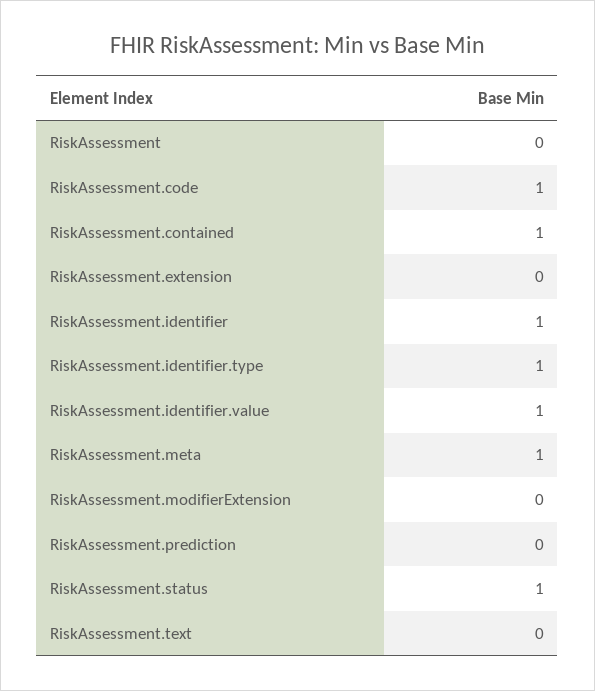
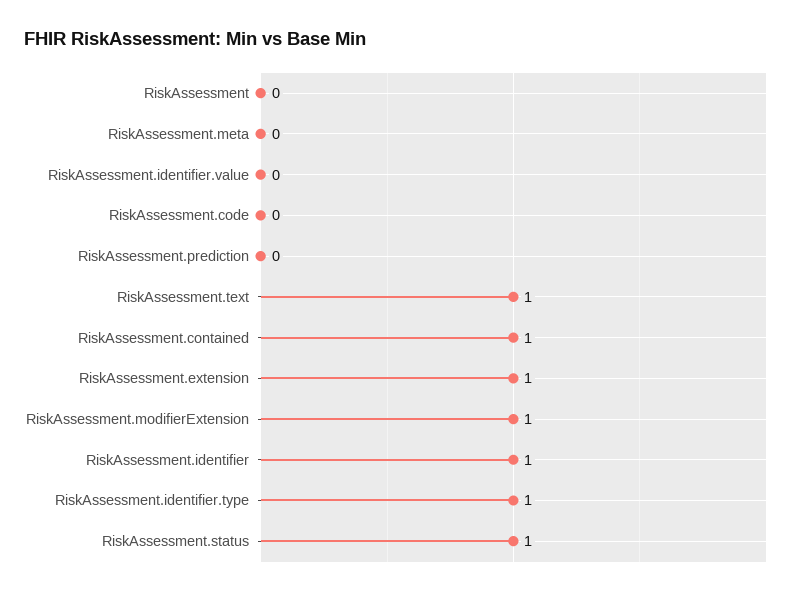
RiskAssessment.code: 1 -> 0
RiskAssessment.extension: 0 -> 1
RiskAssessment.identifier.value: 1 -> 0
RiskAssessment.meta: 1 -> 0
RiskAssessment.modifierExtension: 0 -> 1
RiskAssessment.text: 0 -> 1

